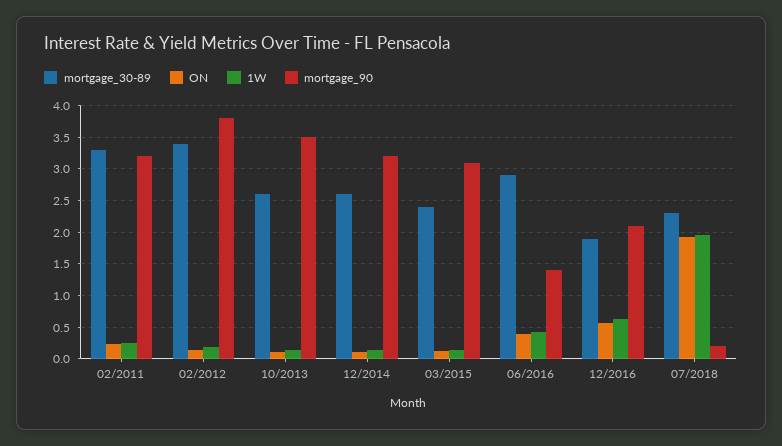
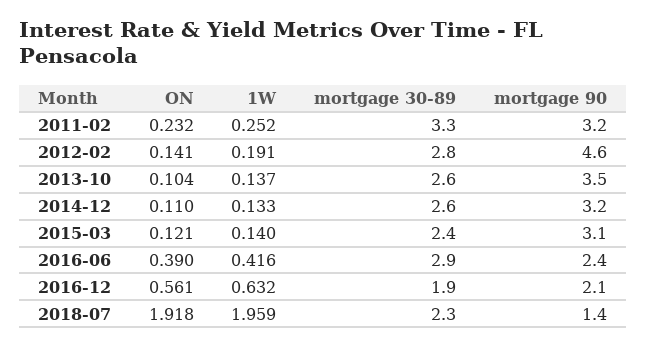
mortgage_30-89, 02/2012: 3.4 -> 2.8
mortgage_90, 02/2012: 3.8 -> 4.6
mortgage_90, 06/2016: 1.4 -> 2.4
mortgage_90, 07/2018: 0.2 -> 1.4

